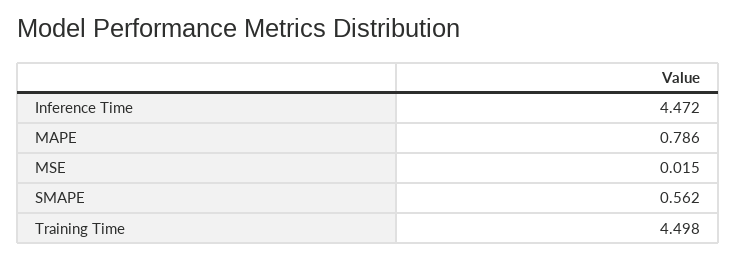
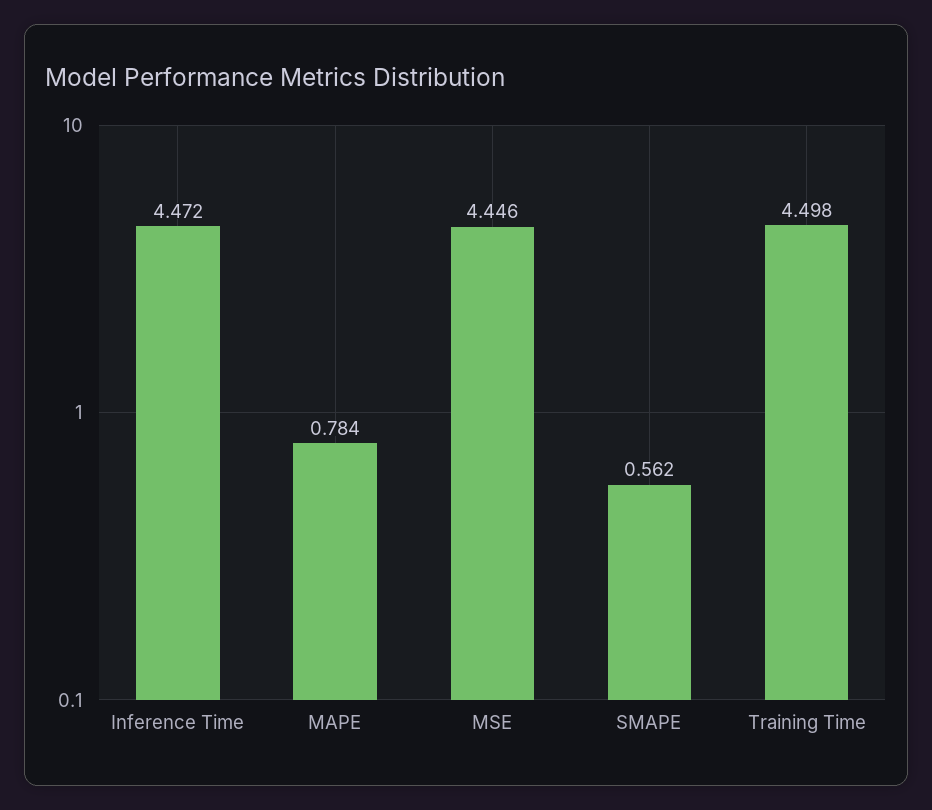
MAPE: 0.786 -> 0.784
MSE: 0.015 -> 4.446

